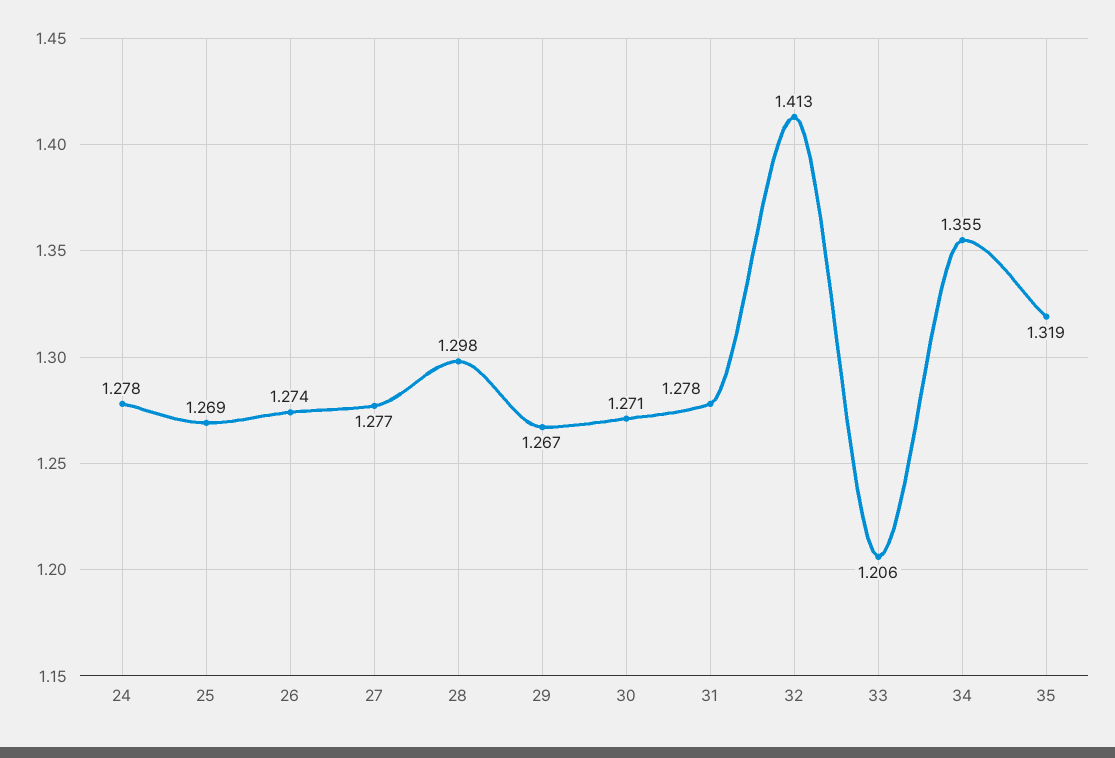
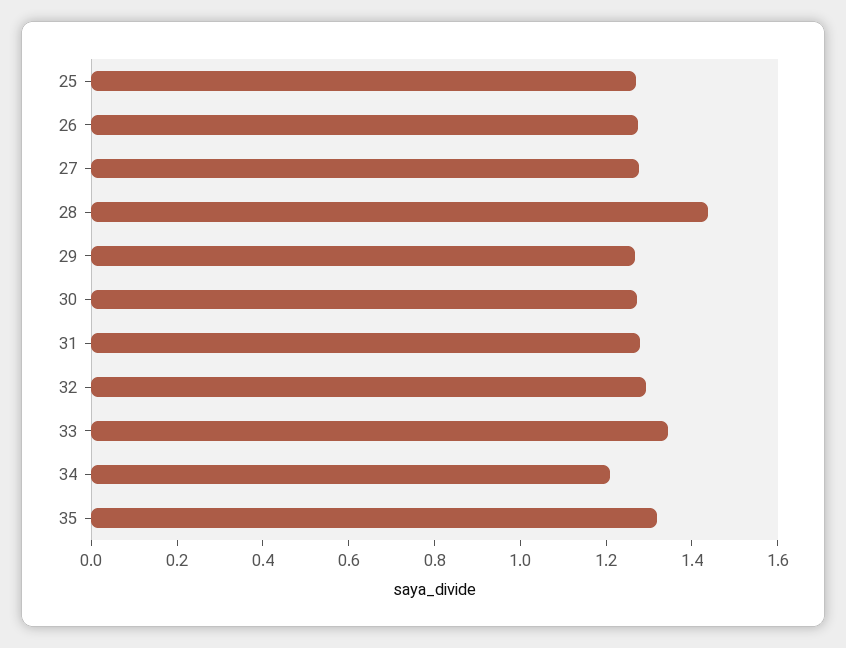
24: 1.278 -> none
28: 1.298 -> 1.45
32: 1.413 -> 1.3
33: 1.206 -> 1.35
34: 1.355 -> 1.2

